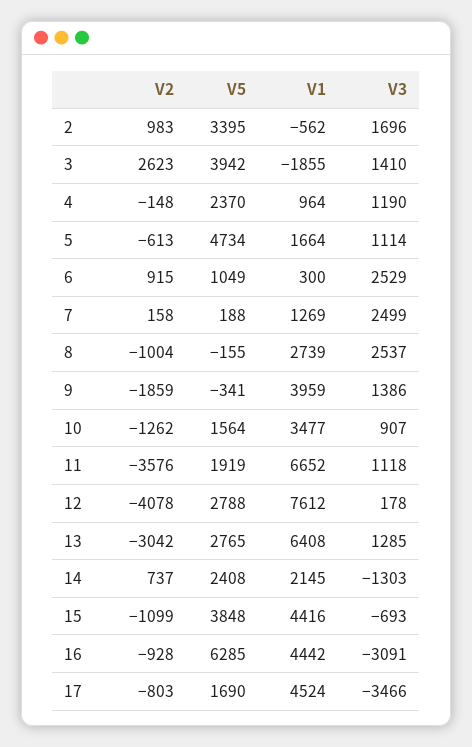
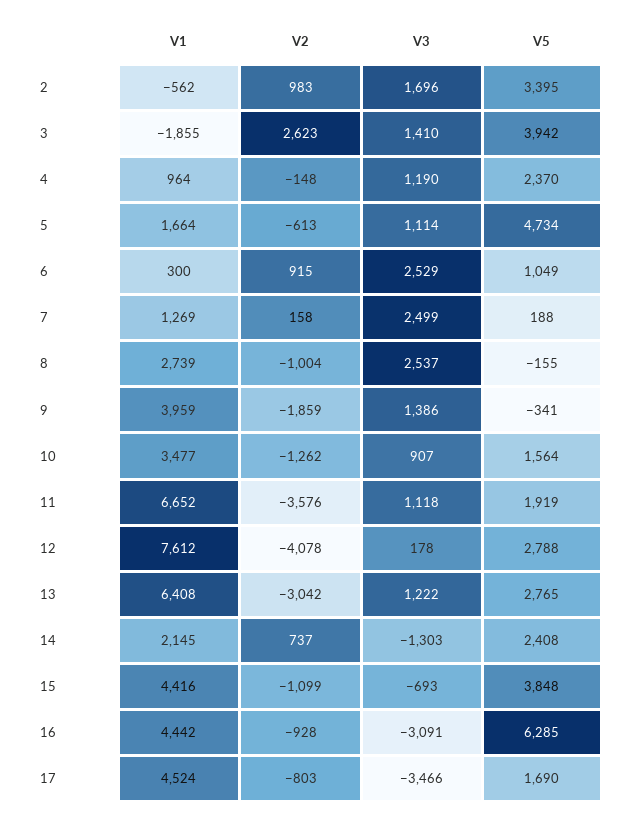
V3, 13: 1285 -> 1222

